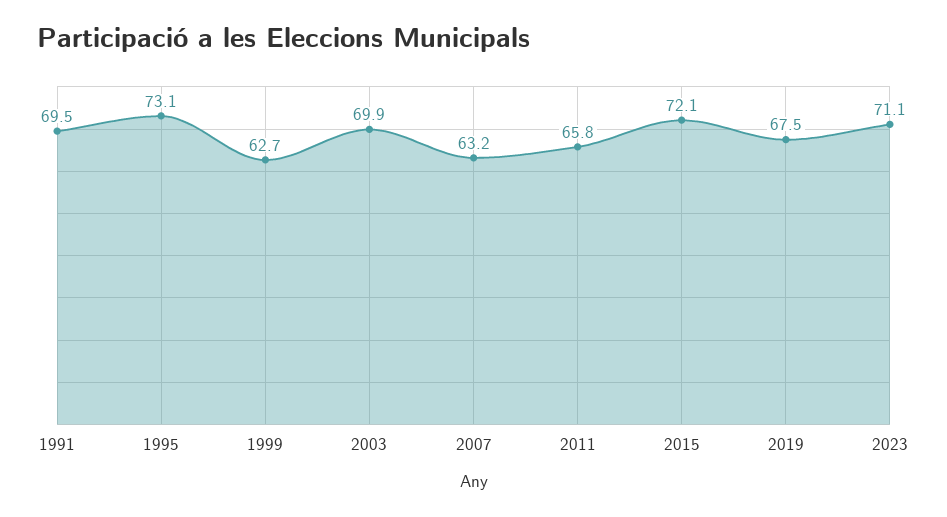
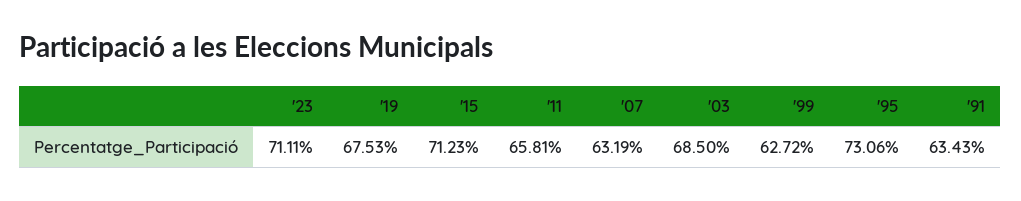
1991: 69.5 -> 63.43
2003: 69.9 -> 68.5
2015: 72.1 -> 71.23

